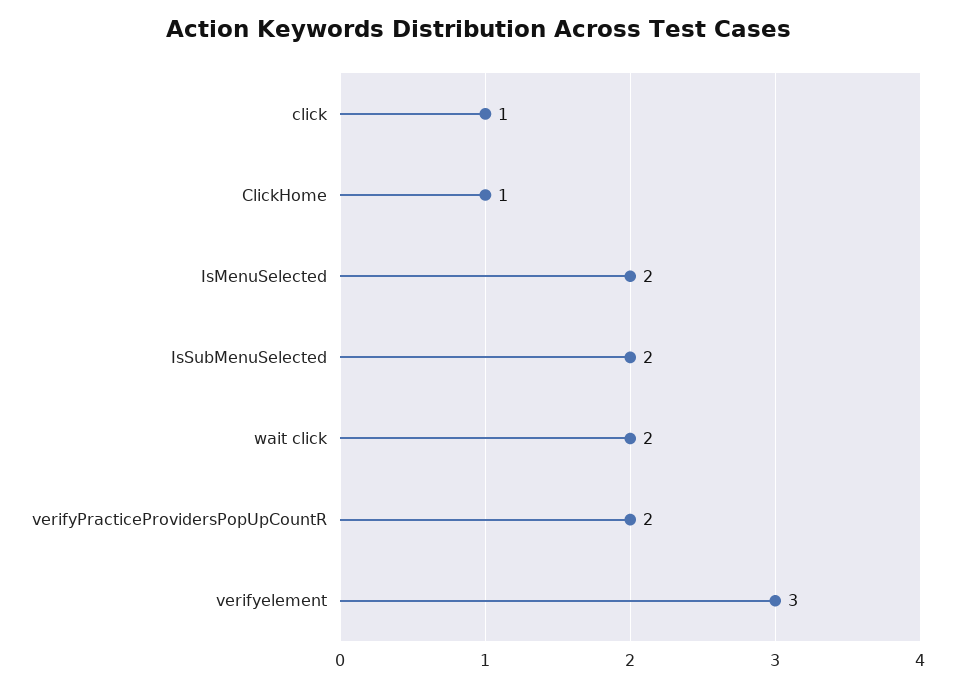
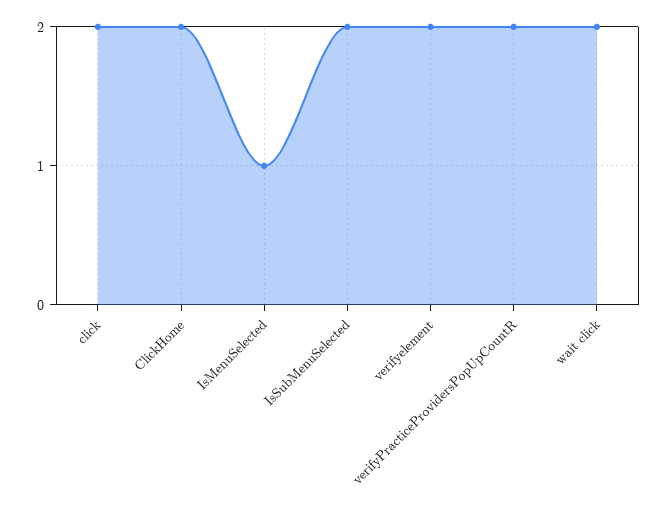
click: 1 -> 2
ClickHome: 1 -> 2
IsMenuSelected: 2 -> 1
verifyelement: 3 -> 2

